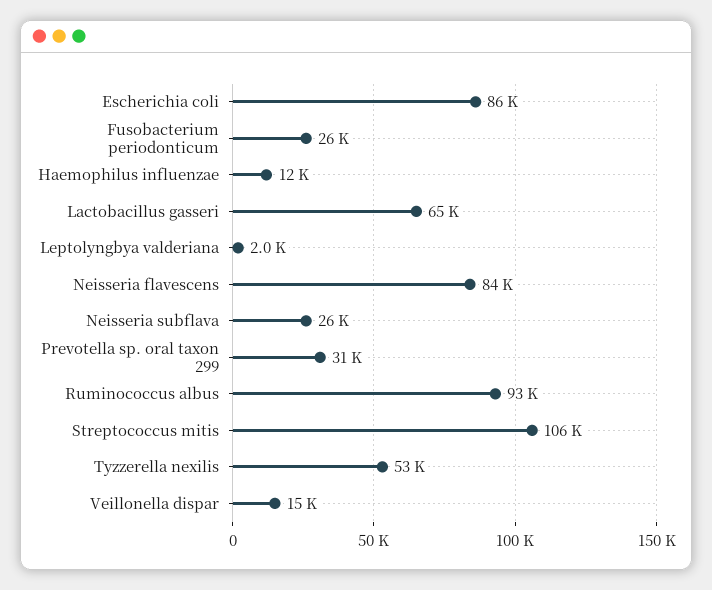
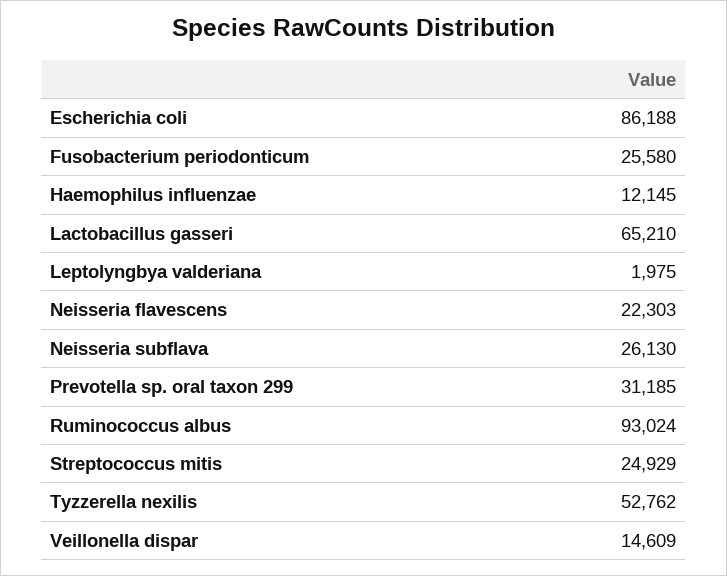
Neisseria flavescens: 84000 -> 22303
Streptococcus mitis: 106000 -> 24929

